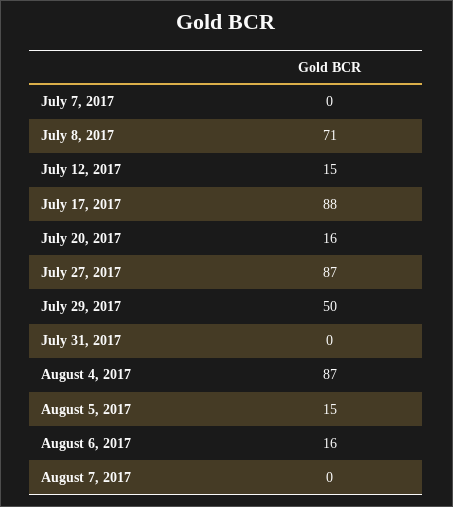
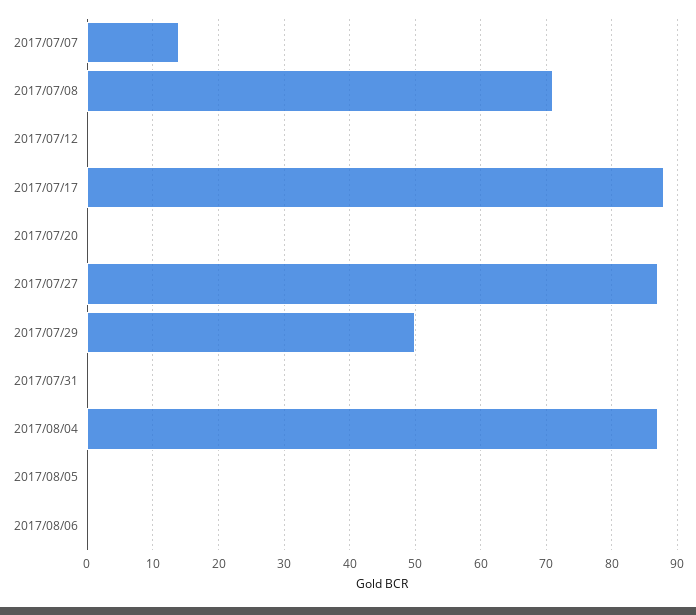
July 7, 2017: 0 -> 14
July 12, 2017: 15 -> 0
July 20, 2017: 16 -> 0
August 5, 2017: 15 -> 0
August 6, 2017: 16 -> 0
August 7, 2017: 0 -> none

